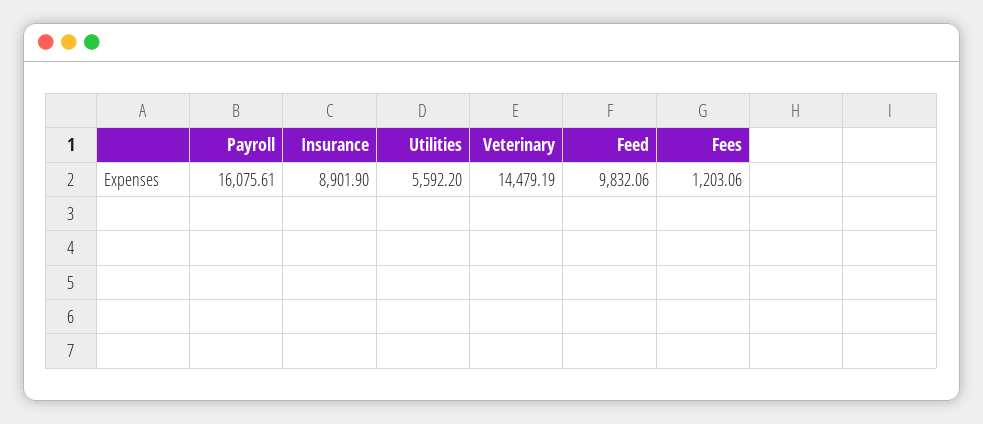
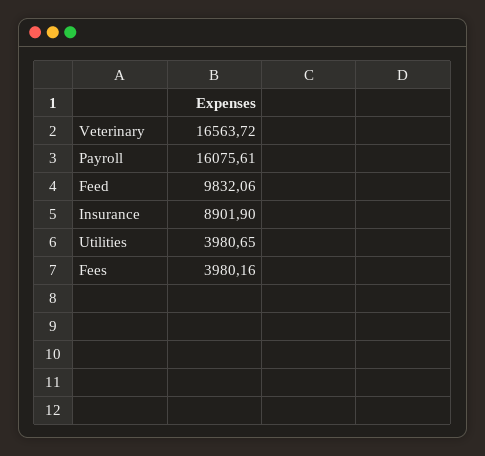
Utilities: 5592.2 -> 3980.65
Veterinary: 14479.19 -> 16563.72
Fees: 1203.06 -> 3980.16

